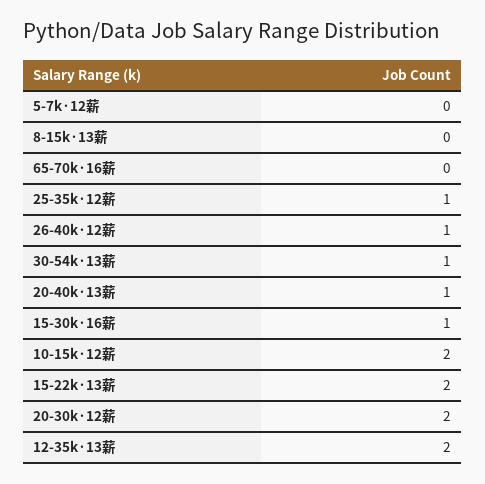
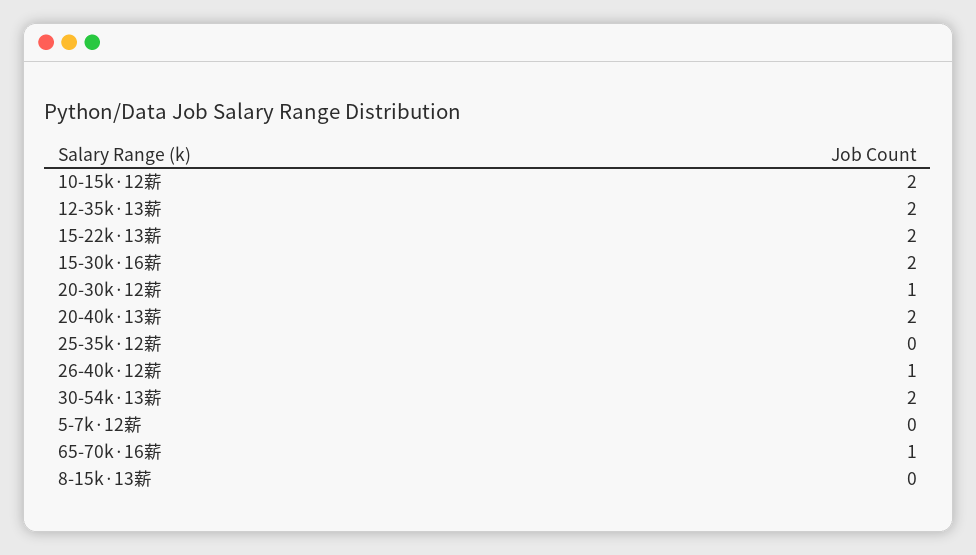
65-70k·16薪: 0 -> 1
25-35k·12薪: 1 -> 0
30-54k·13薪: 1 -> 2
20-40k·13薪: 1 -> 2
15-30k·16薪: 1 -> 2
20-30k·12薪: 2 -> 1

